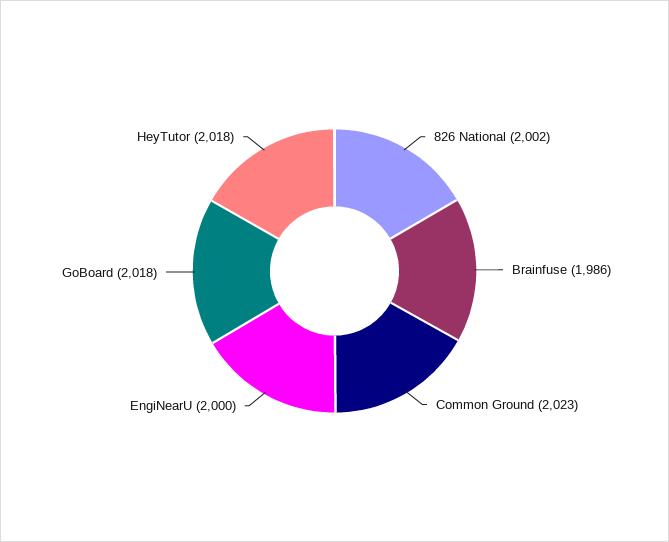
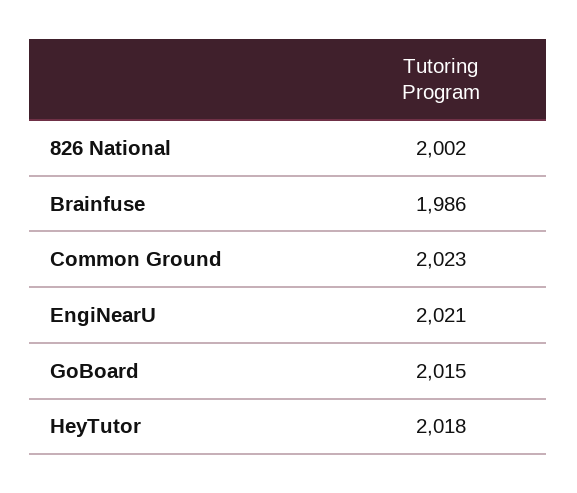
EngiNearU: 2000 -> 2021
GoBoard: 2018 -> 2015

